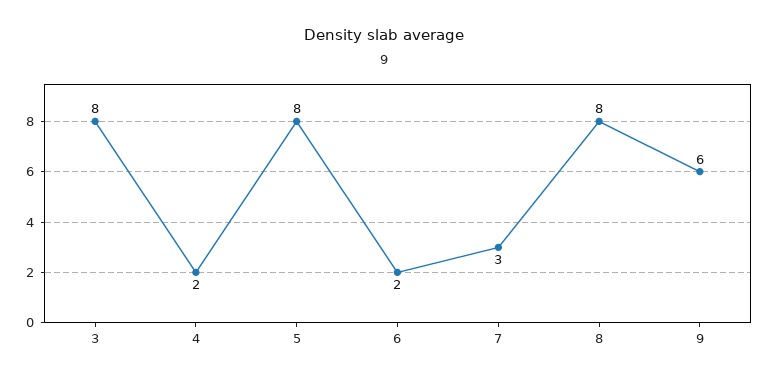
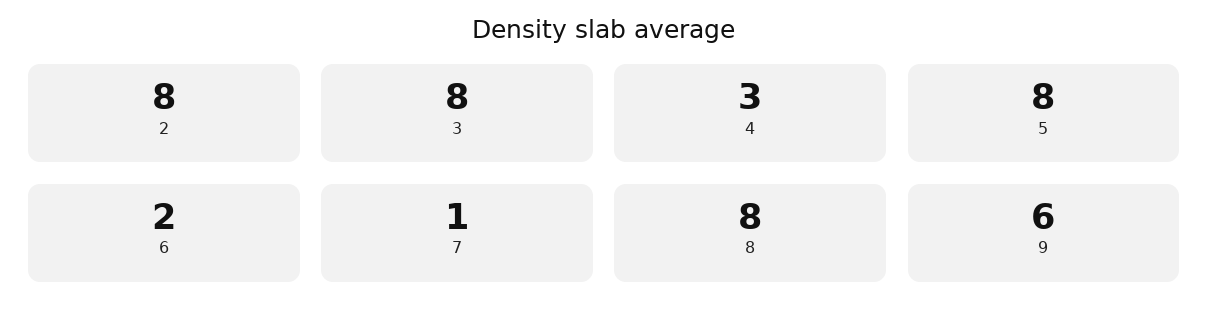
4: 2 -> 3
7: 3 -> 1
2: none -> 8

